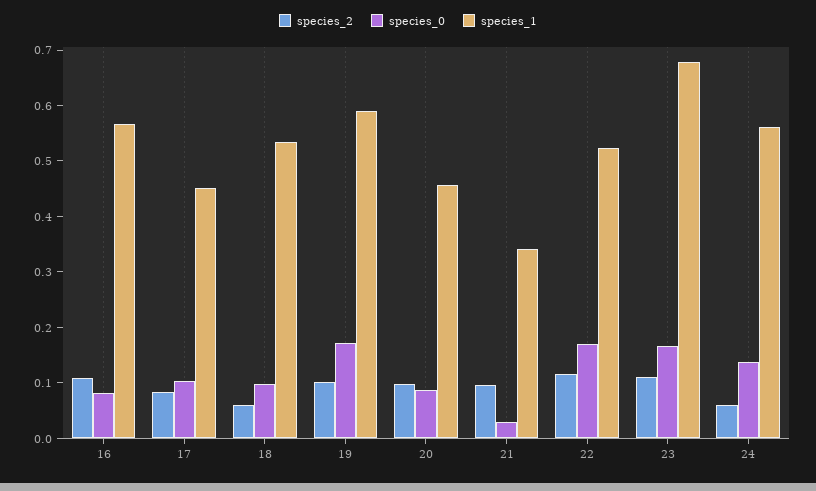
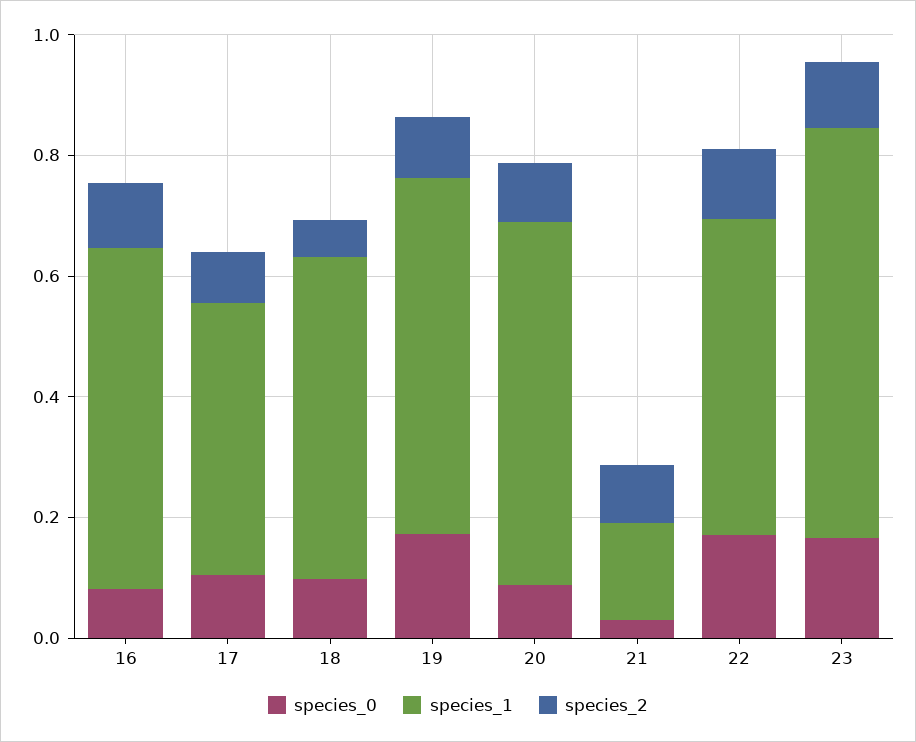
species_1, 20: 0.46 -> 0.6
species_1, 21: 0.34 -> 0.15
species_2, 24: 0.06 -> none
species_0, 24: 0.14 -> none
species_1, 24: 0.56 -> none

